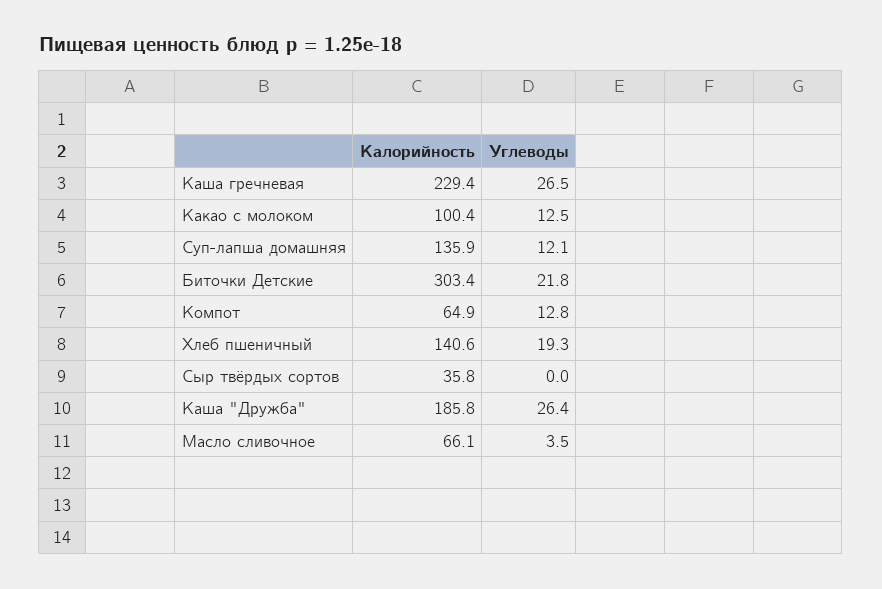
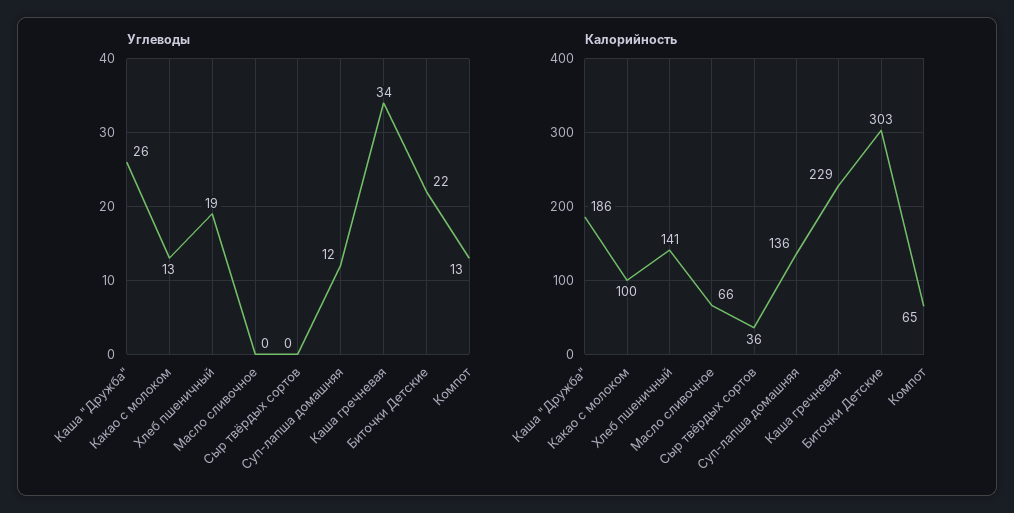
Углеводы, Каша гречневая: 26.5 -> 34
Углеводы, Масло сливочное: 3.5 -> 0

